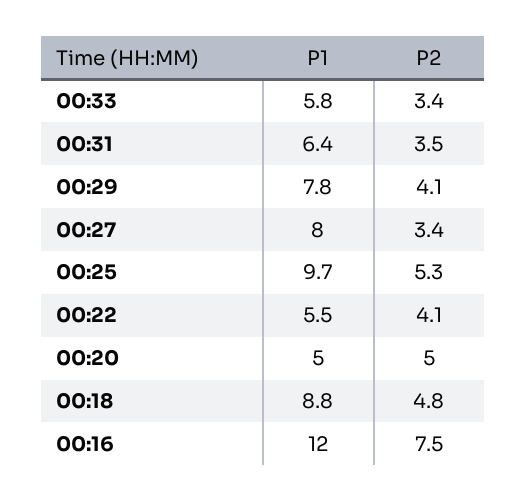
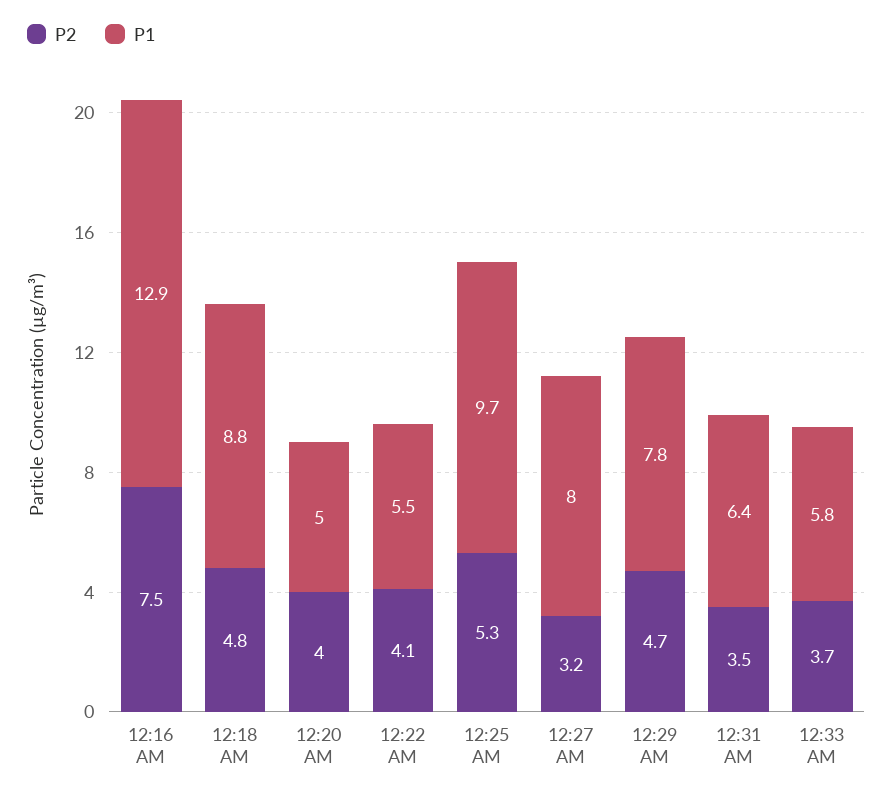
P2, 00:33: 3.4 -> 3.7
P2, 00:29: 4.1 -> 4.7
P2, 00:27: 3.4 -> 3.2
P2, 00:20: 5 -> 4
P1, 00:16: 12 -> 12.9

